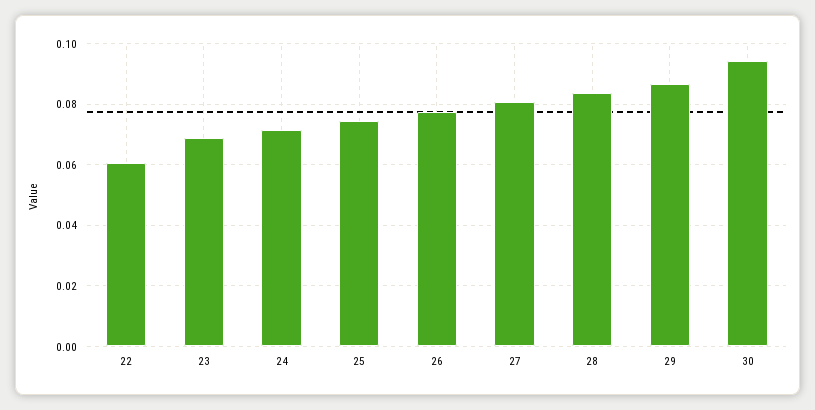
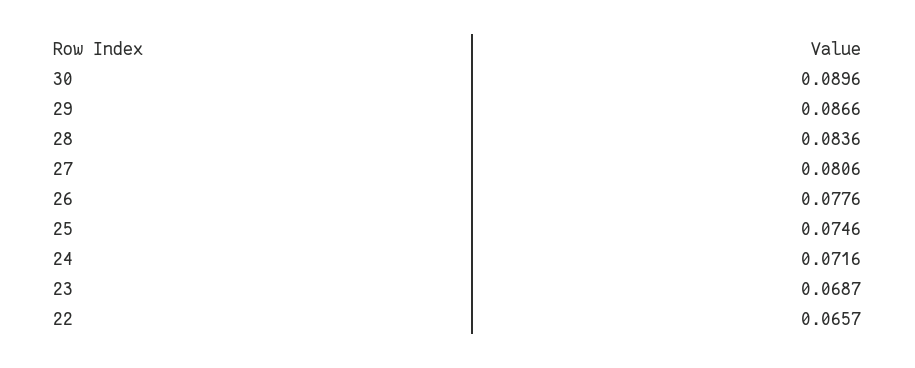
22: 0.06 -> 0.0657
30: 0.094 -> 0.0896

